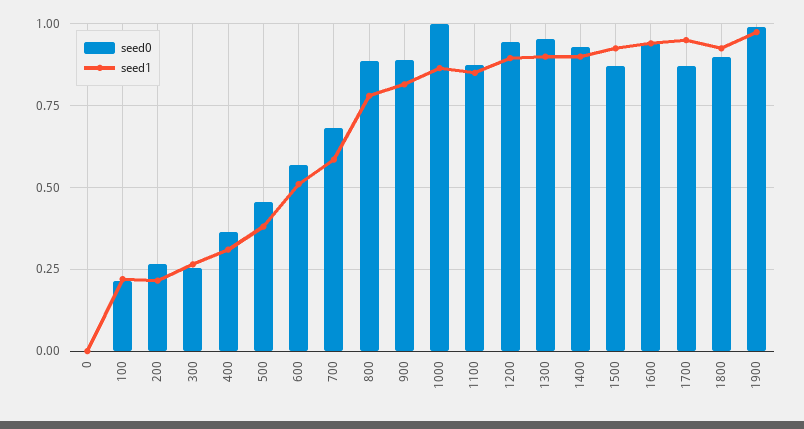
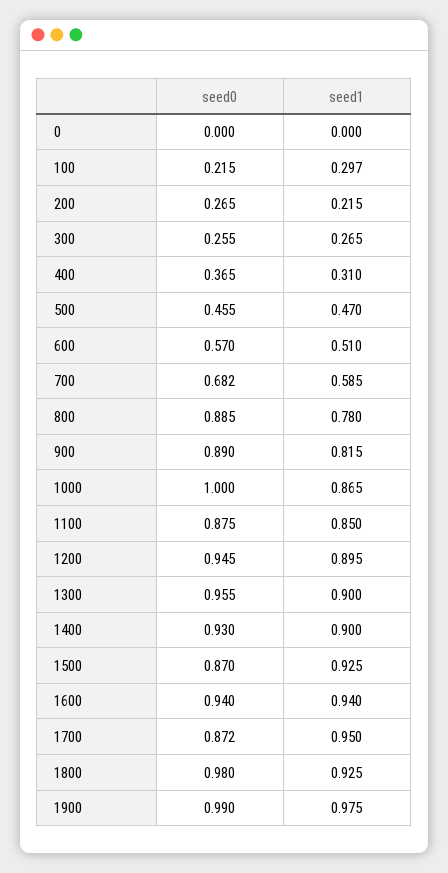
seed1, 100: 0.225 -> 0.297
seed1, 500: 0.375 -> 0.47
seed0, 1800: 0.9 -> 0.98

